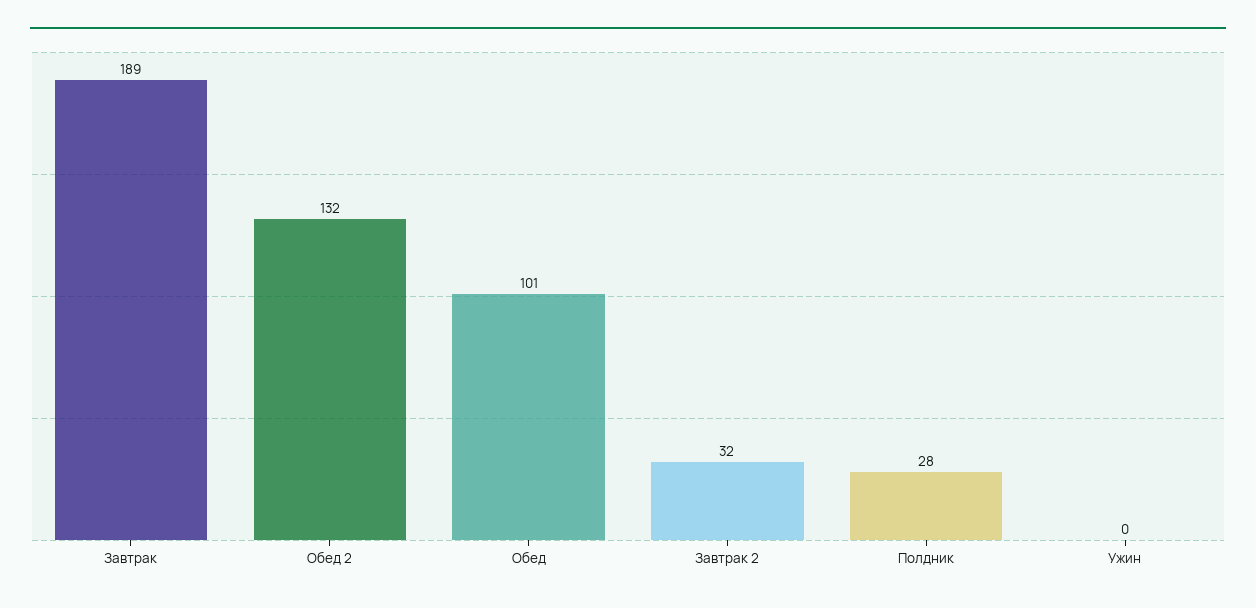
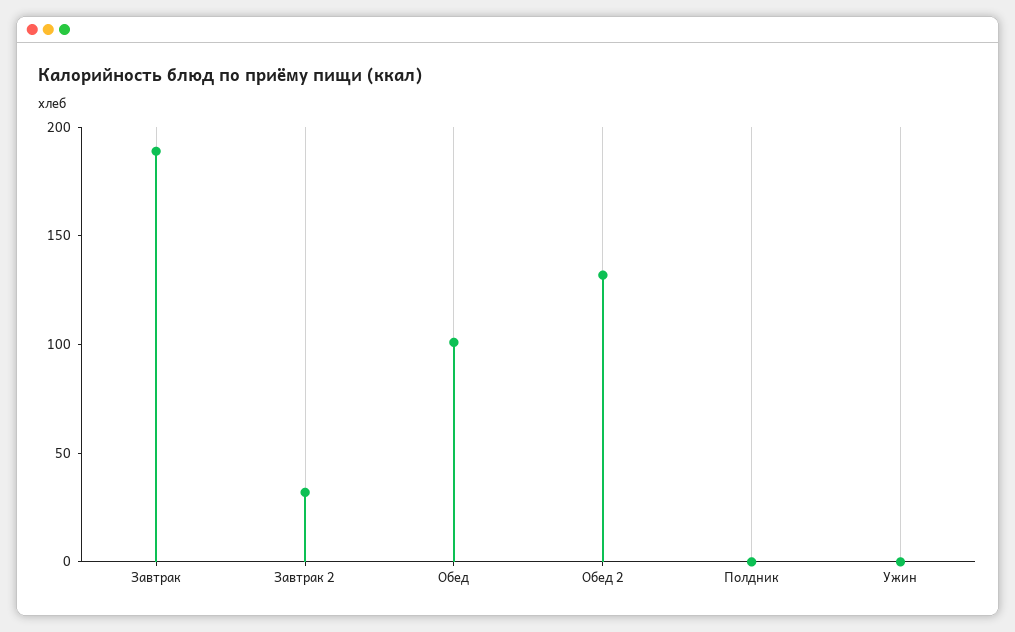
Полдник: 28 -> 0

